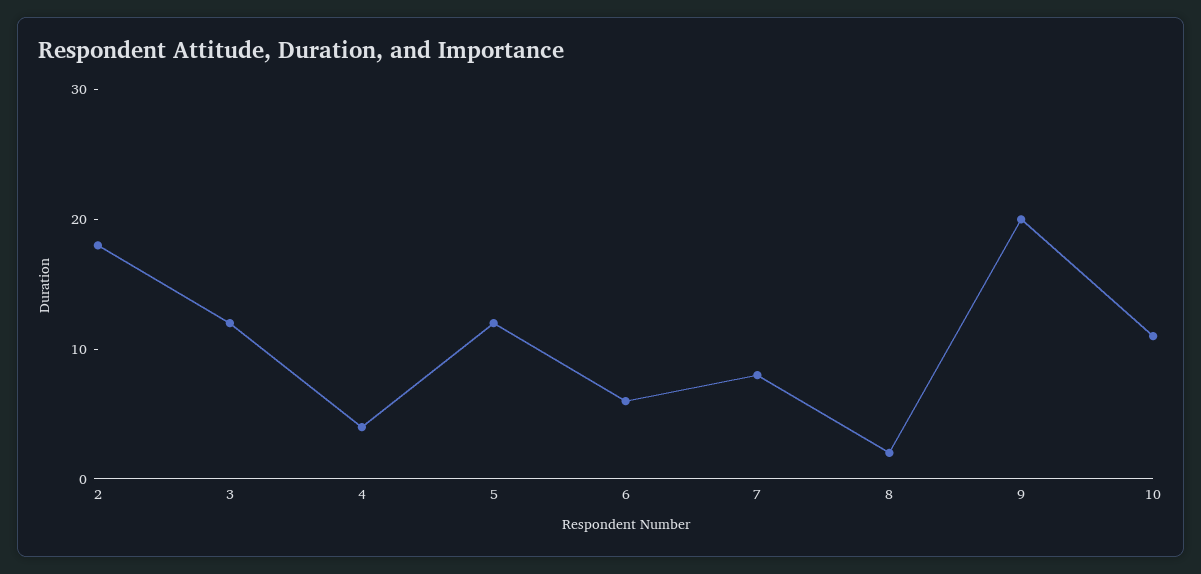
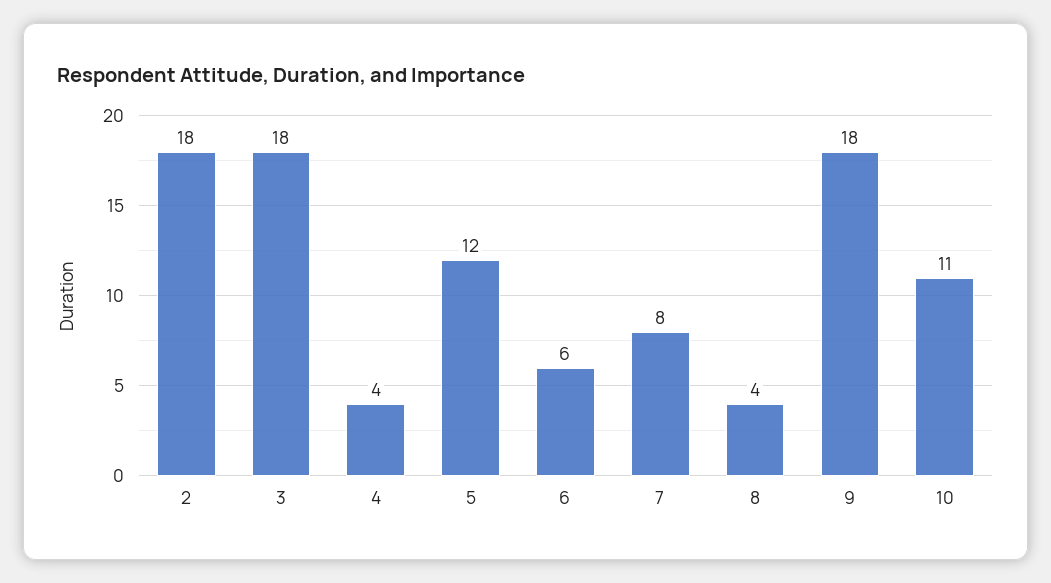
3: 12 -> 18
8: 2 -> 4
9: 20 -> 18

